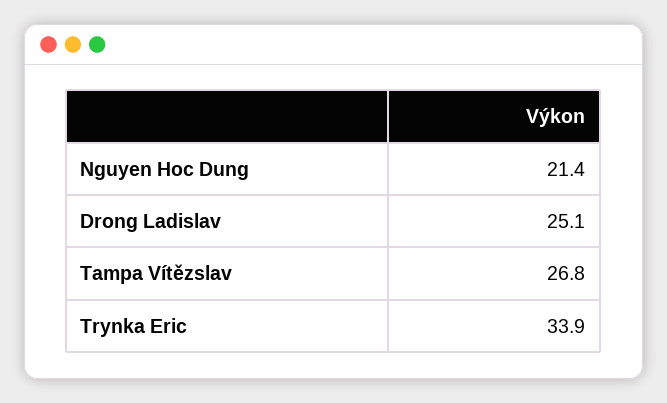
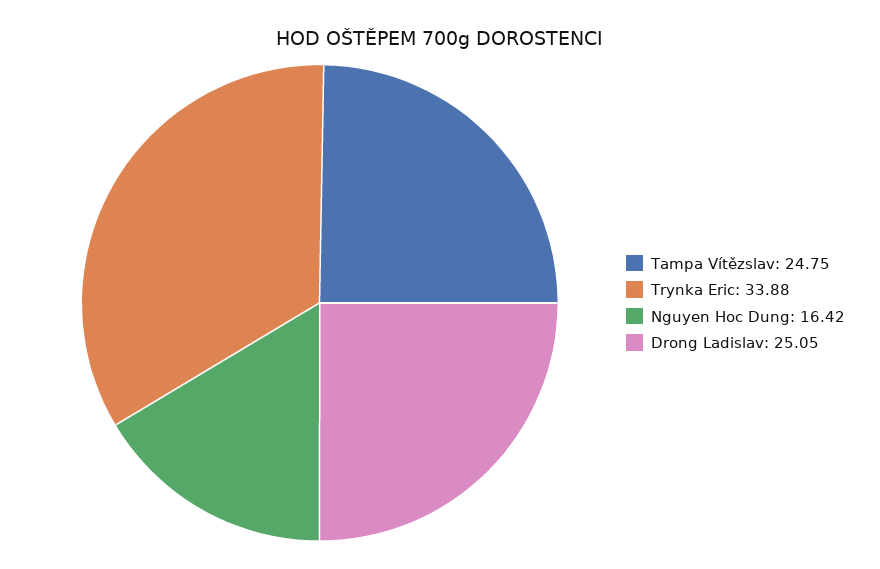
Nguyen Hoc Dung: 21.4 -> 16.42
Tampa Vítězslav: 26.8 -> 24.75

